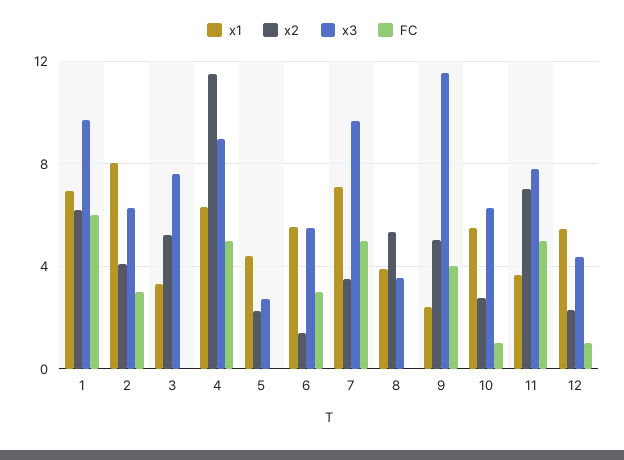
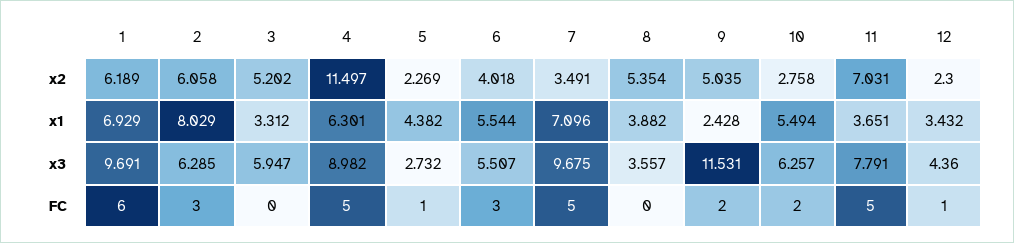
x2, 2: 4 -> 6.058
x3, 3: 7.5 -> 5.947
FC, 5: 0 -> 1
x2, 6: 1.5 -> 4.018
FC, 9: 4 -> 2
FC, 10: 1 -> 2
x1, 12: 5.5 -> 3.432

